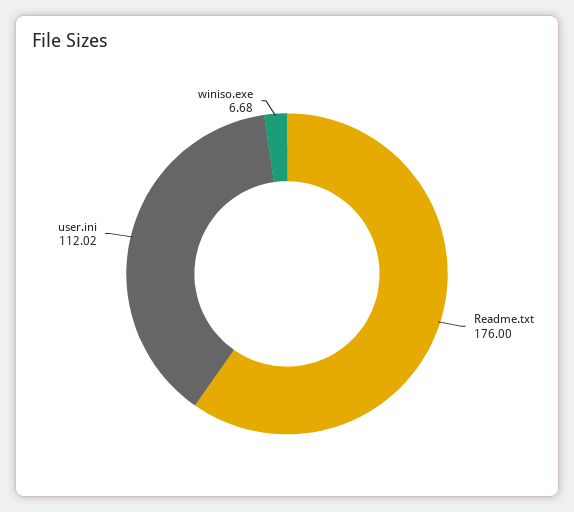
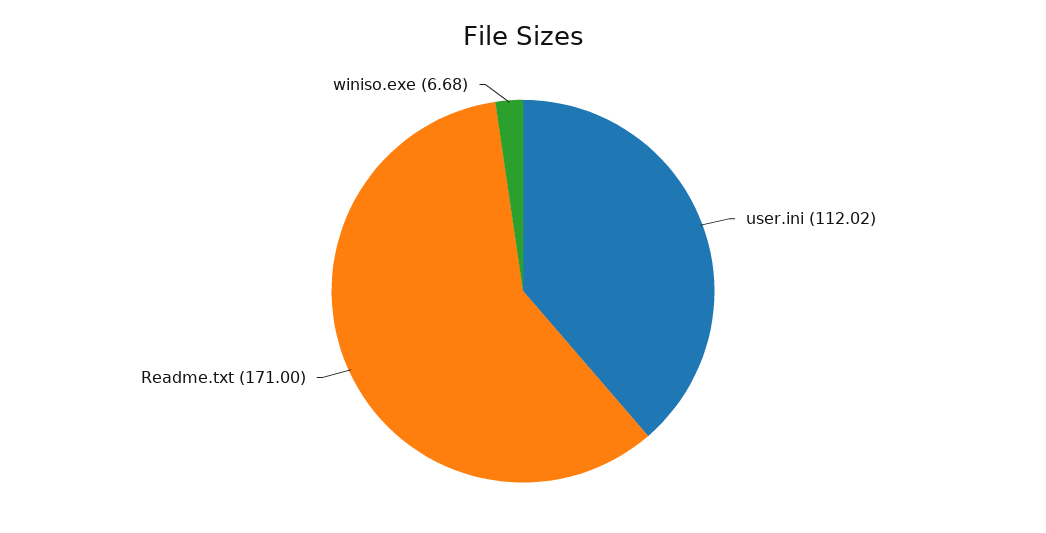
Readme.txt: 176 -> 171

